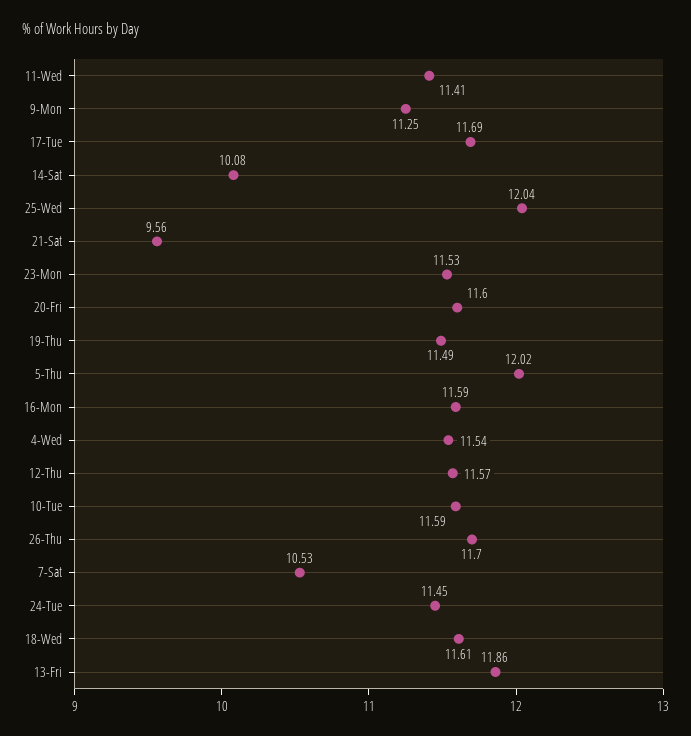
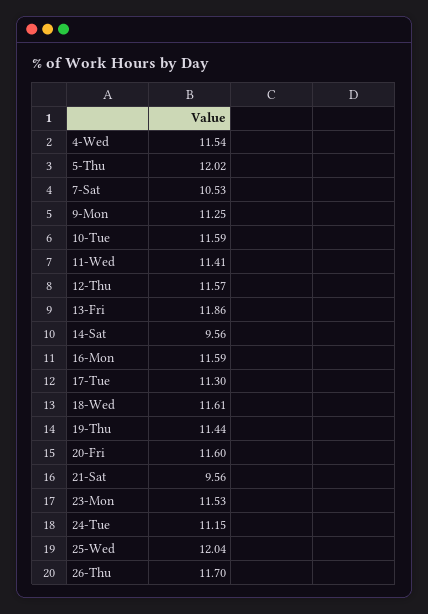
17-Tue: 11.69 -> 11.3
14-Sat: 10.08 -> 9.56
19-Thu: 11.49 -> 11.44
24-Tue: 11.45 -> 11.15

